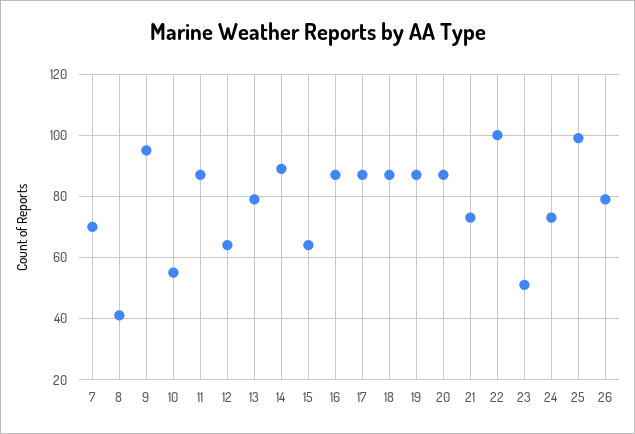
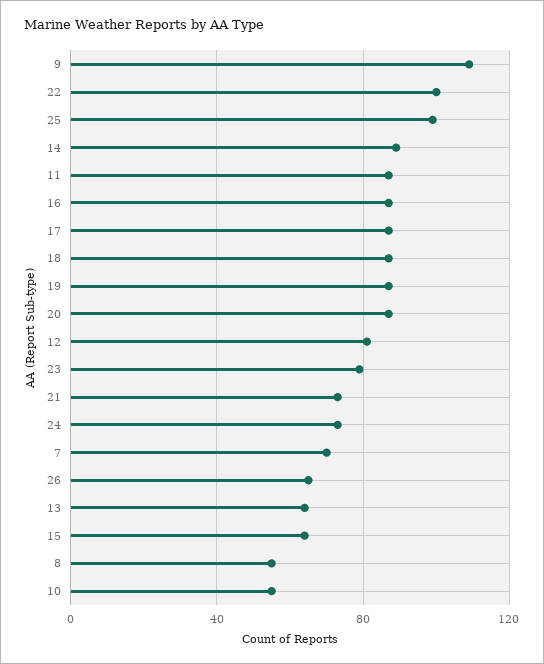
8: 40 -> 55
9: 95 -> 110
12: 65 -> 80
13: 80 -> 65
23: 50 -> 80
26: 80 -> 65

